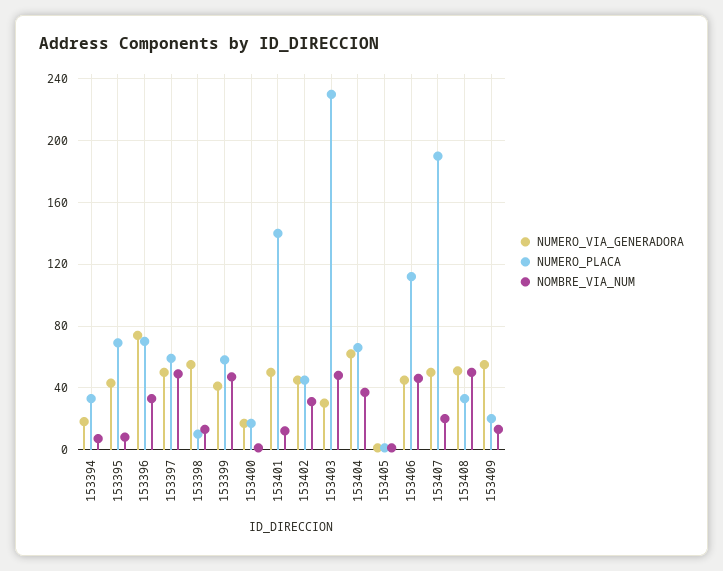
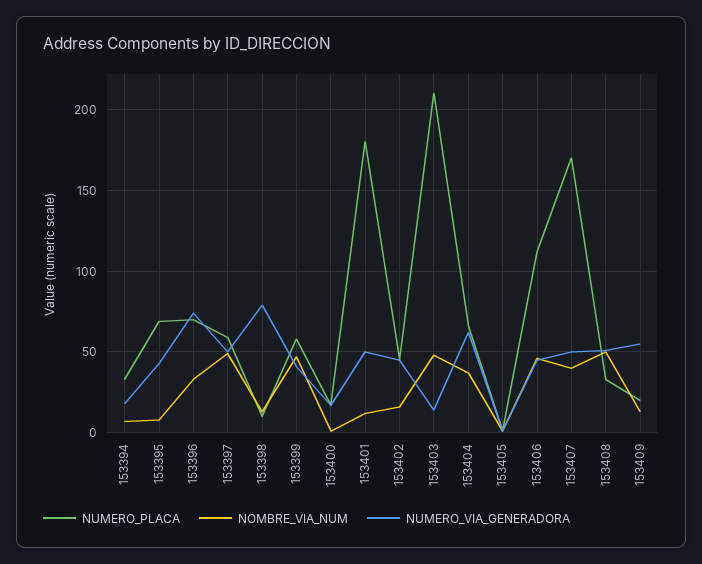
NUMERO_VIA_GENERADORA, 153398: 55 -> 80
NUMERO_PLACA, 153401: 140 -> 180
NOMBRE_VIA_NUM, 153402: 30 -> 15
NUMERO_VIA_GENERADORA, 153403: 30 -> 15
NUMERO_PLACA, 153403: 230 -> 210
NUMERO_PLACA, 153407: 190 -> 170
NOMBRE_VIA_NUM, 153407: 20 -> 40

